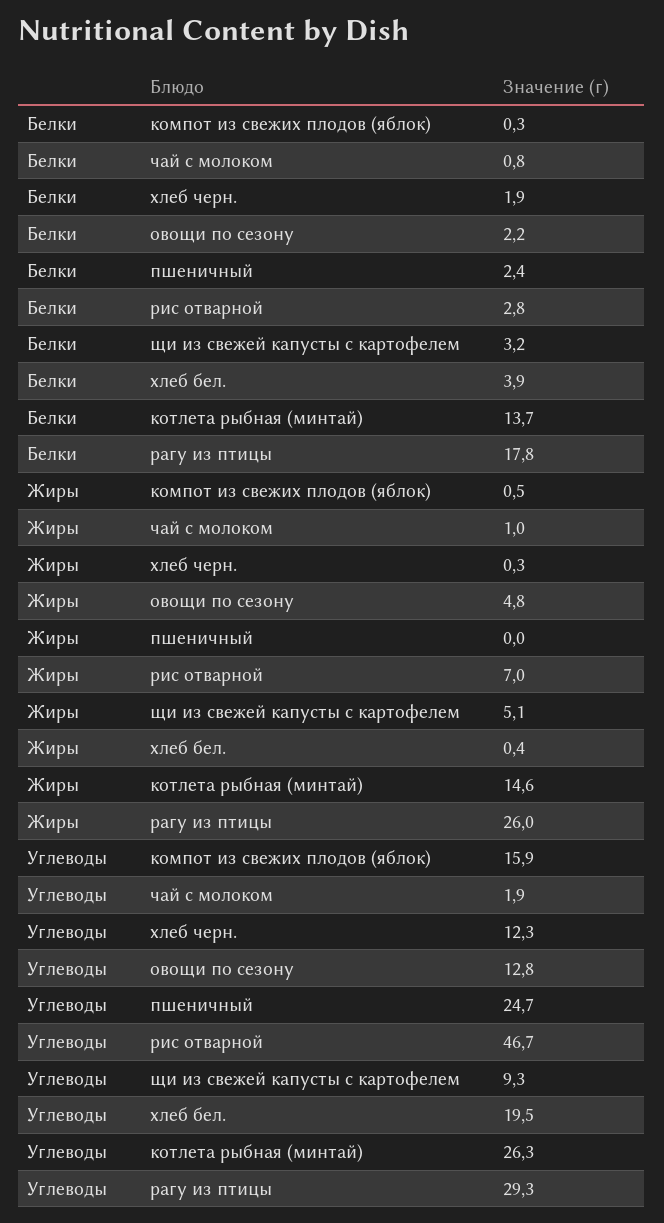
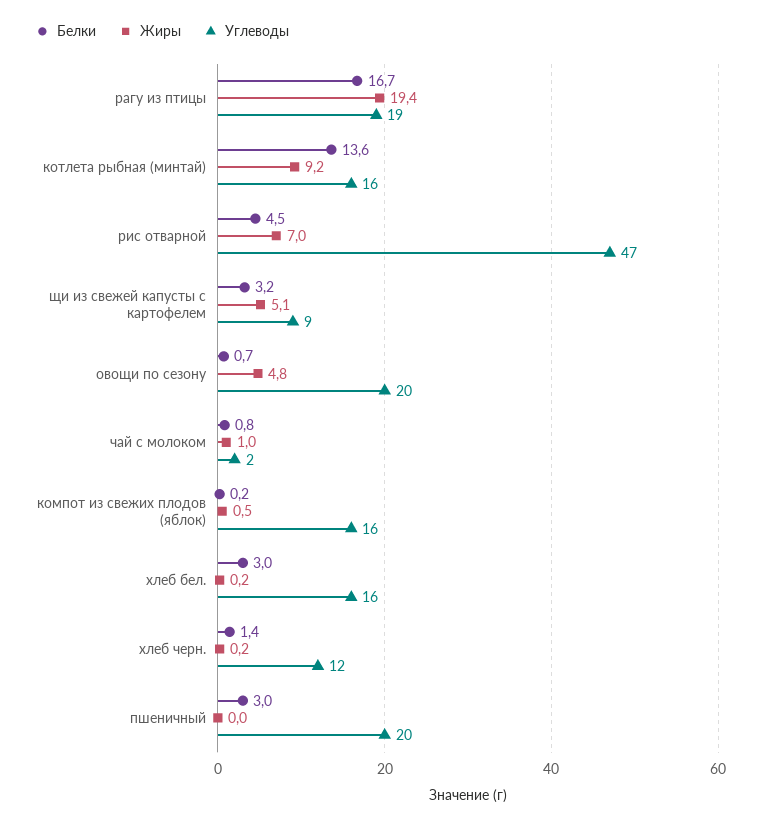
Белки, компот из свежих плодов (яблок): 0.3 -> 0.2
Белки, хлеб черн.: 1.9 -> 1.4
Белки, овощи по сезону: 2.2 -> 0.7
Белки, пшеничный: 2.4 -> 3
Белки, рис отварной: 2.8 -> 4.5
Белки, хлеб бел.: 3.9 -> 3
Белки, котлета рыбная (минтай): 13.7 -> 13.6
Белки, рагу из птицы: 17.8 -> 16.7
Жиры, хлеб черн.: 0.3 -> 0.2
Жиры, хлеб бел.: 0.4 -> 0.2
Жиры, котлета рыбная (минтай): 14.6 -> 9.2
Жиры, рагу из птицы: 26 -> 19.4
Углеводы, овощи по сезону: 12.8 -> 20
Углеводы, пшеничный: 24.7 -> 20
Углеводы, хлеб бел.: 19.5 -> 16
Углеводы, котлета рыбная (минтай): 26.3 -> 16
Углеводы, рагу из птицы: 29.3 -> 19

